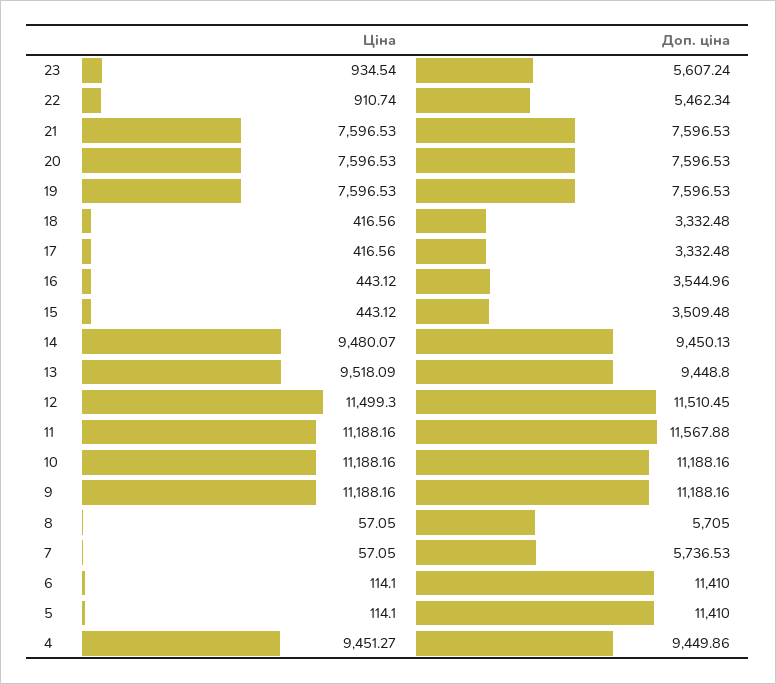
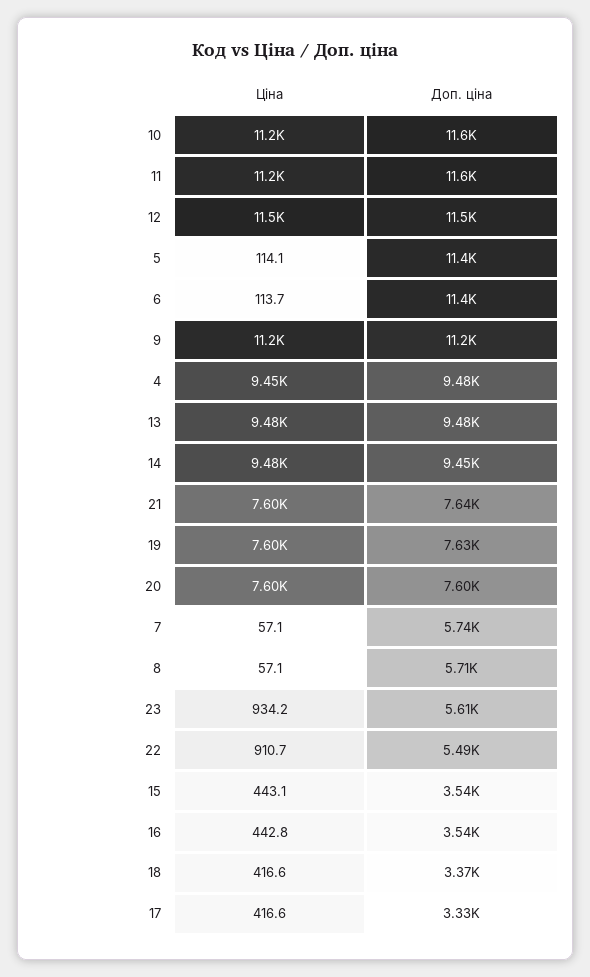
Ціна, 23: 934.54 -> 934.2
Доп. ціна, 22: 5462.34 -> 5490
Доп. ціна, 21: 7596.53 -> 7640
Доп. ціна, 19: 7596.53 -> 7630
Доп. ціна, 18: 3332.48 -> 3370
Ціна, 16: 443.12 -> 442.8
Доп. ціна, 15: 3509.48 -> 3540
Ціна, 13: 9518.09 -> 9480
Доп. ціна, 13: 9448.8 -> 9480
Доп. ціна, 10: 11188.16 -> 11600
Ціна, 6: 114.1 -> 113.7
Доп. ціна, 4: 9449.86 -> 9480

